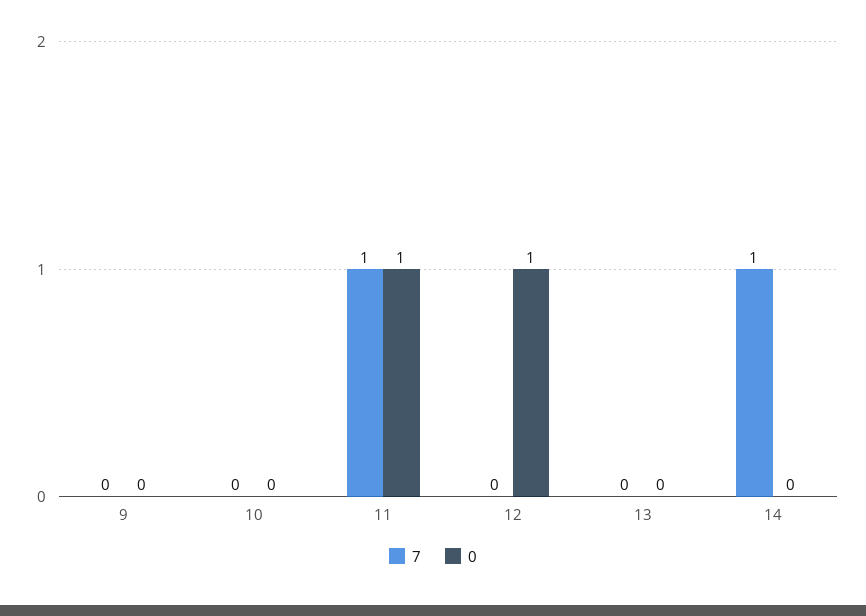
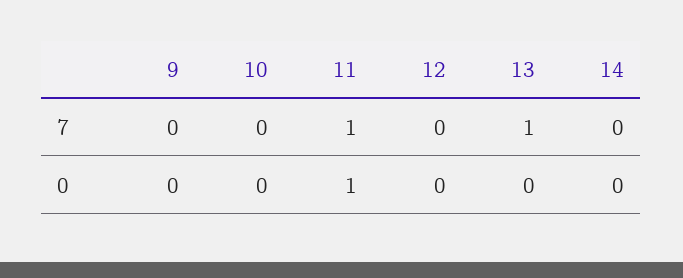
0, 12: 1 -> 0
7, 13: 0 -> 1
7, 14: 1 -> 0

